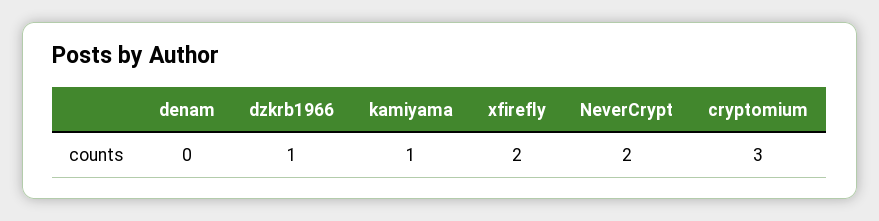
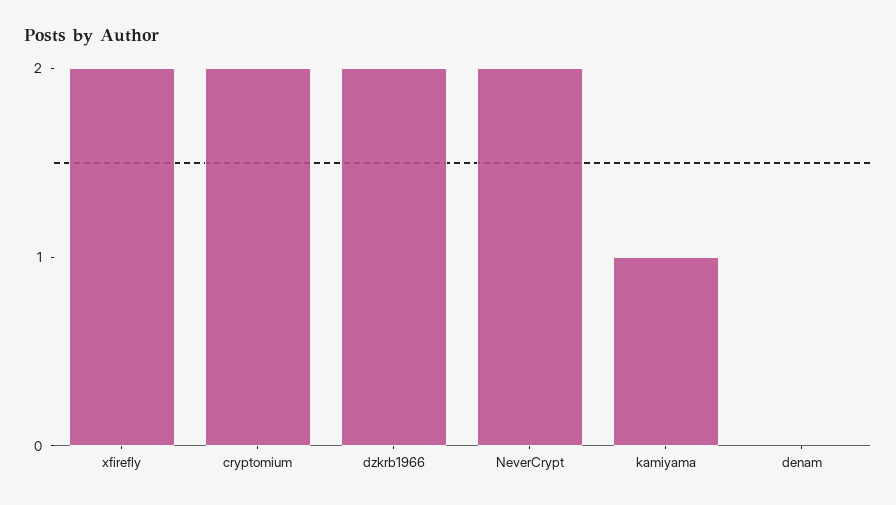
dzkrb1966: 1 -> 2
cryptomium: 3 -> 2

